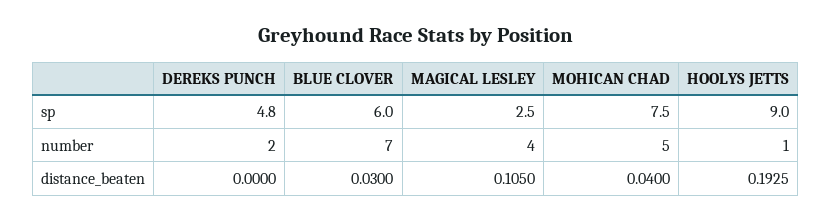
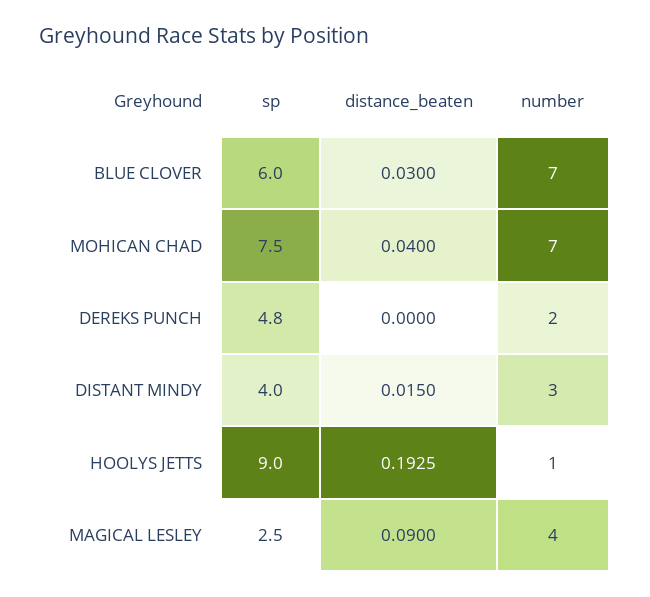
MOHICAN CHAD, number: 5 -> 7
MAGICAL LESLEY, distance_beaten: 0.105 -> 0.09
DISTANT MINDY, sp: none -> 4
DISTANT MINDY, distance_beaten: none -> 0.015
DISTANT MINDY, number: none -> 3

